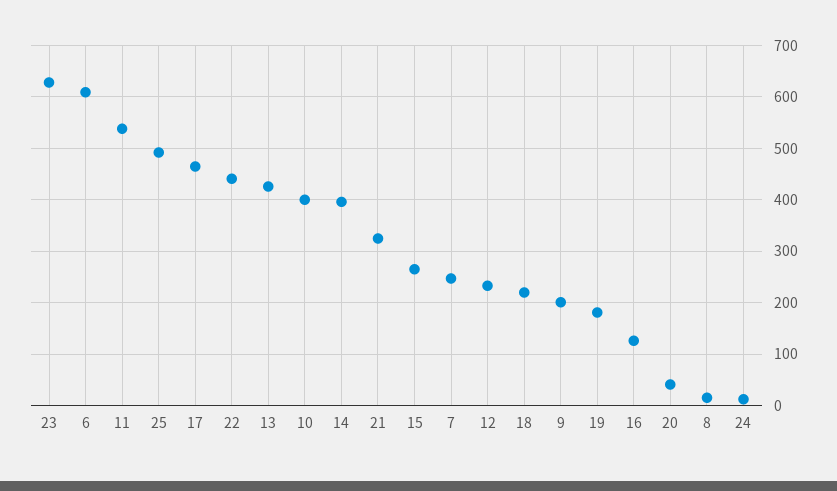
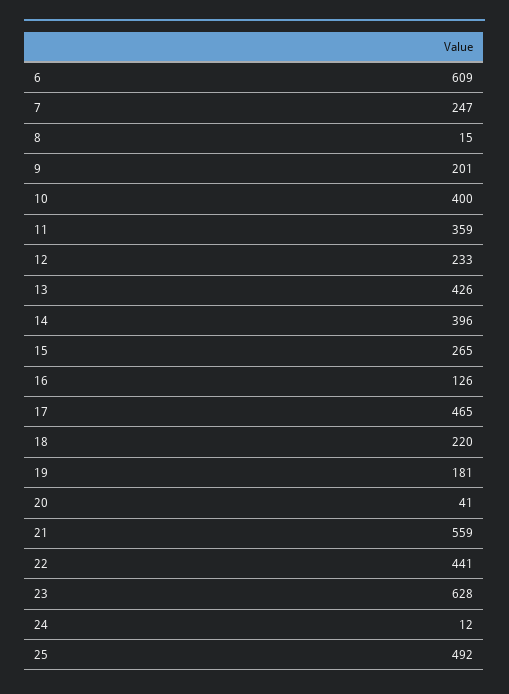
11: 540 -> 359
21: 320 -> 559

